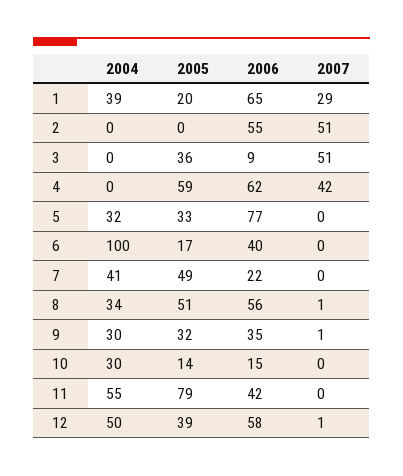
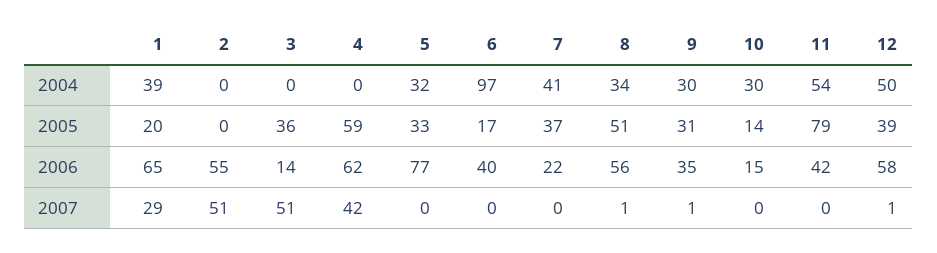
2006, 3: 9 -> 14
2004, 6: 100 -> 97
2005, 7: 49 -> 37
2005, 9: 32 -> 31
2004, 11: 55 -> 54

